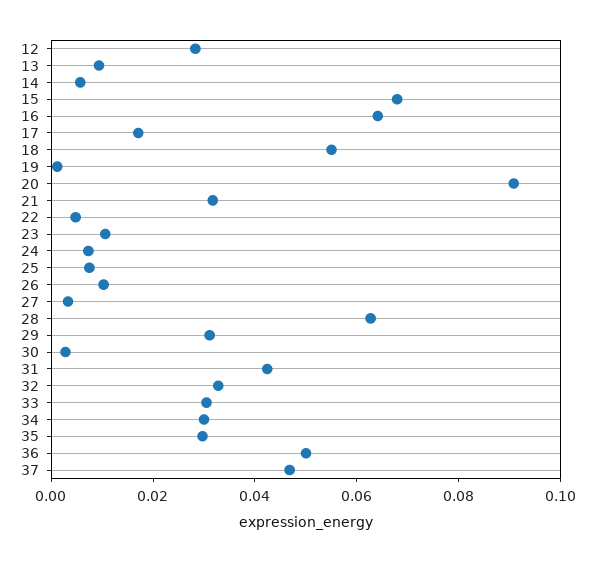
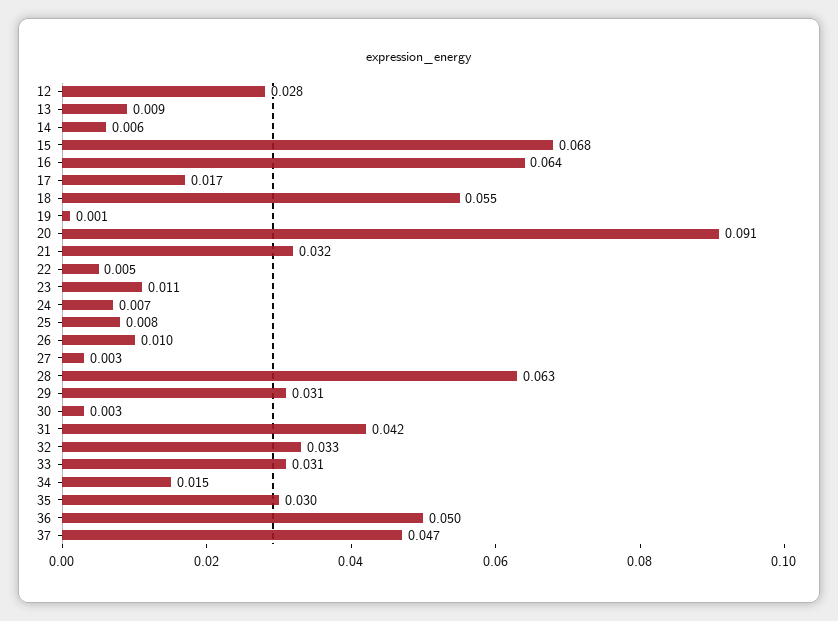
34: 0.03 -> 0.015

